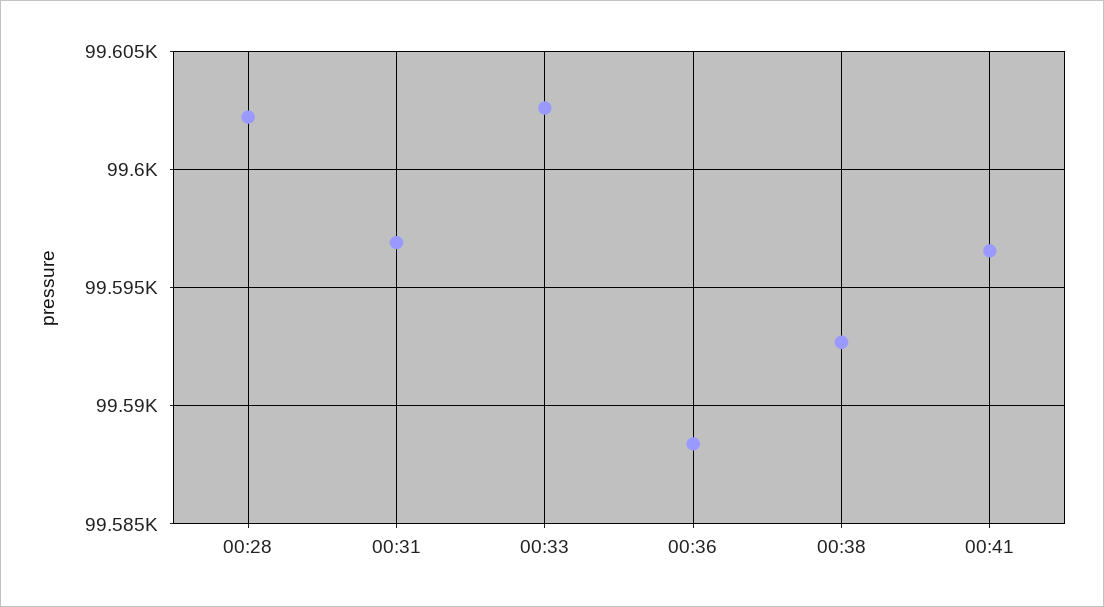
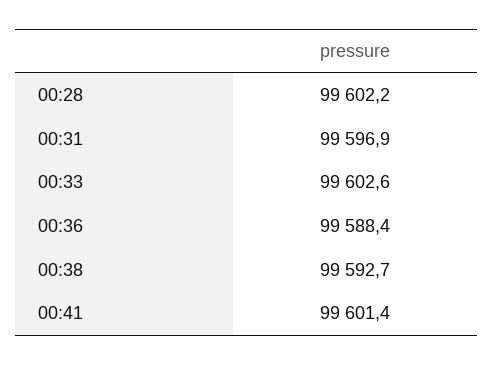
00:41: 99596.5 -> 99601.4

